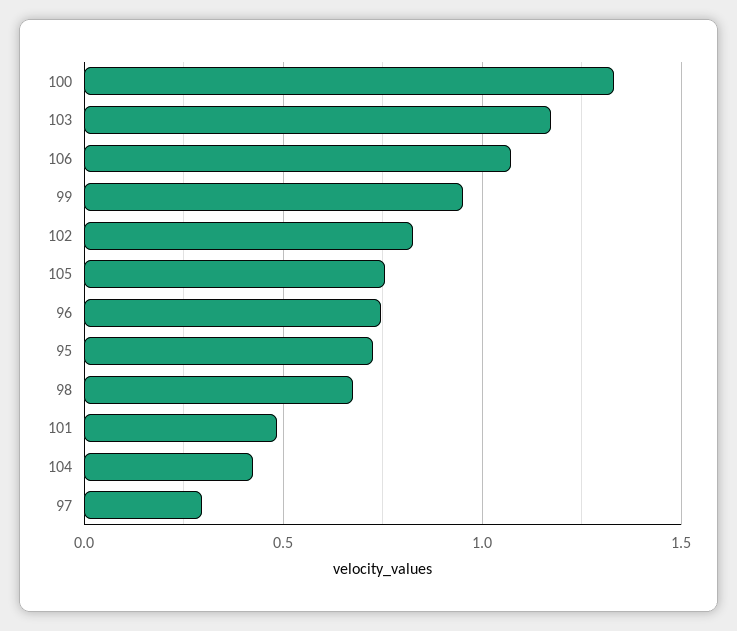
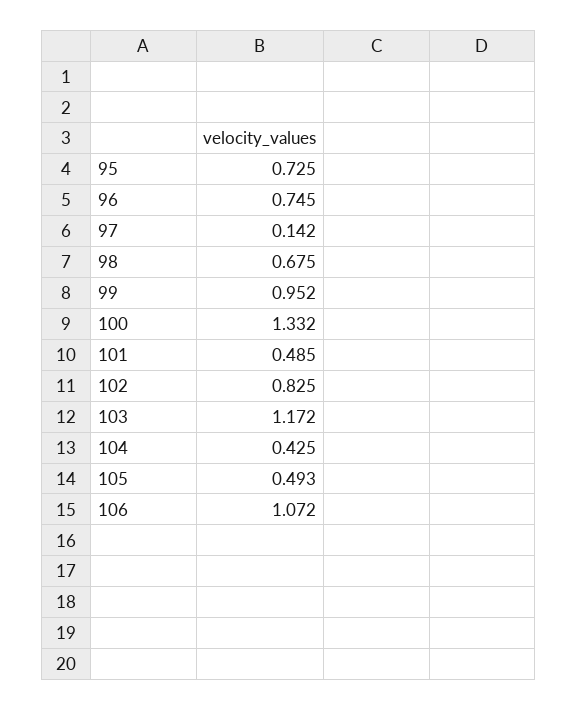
105: 0.75 -> 0.493
97: 0.3 -> 0.142

